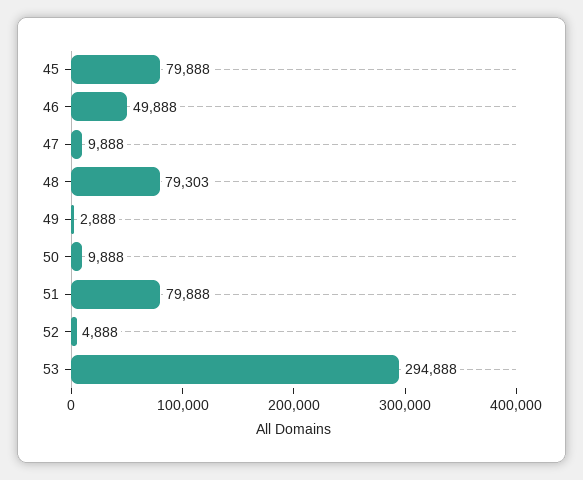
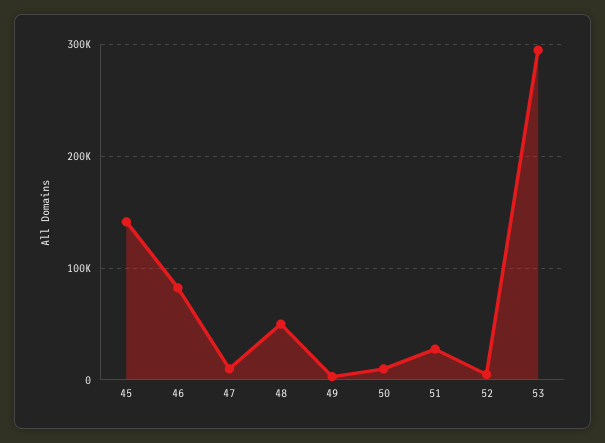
45: 79888 -> 140000
46: 49888 -> 80000
48: 79303 -> 50000
51: 79888 -> 30000

